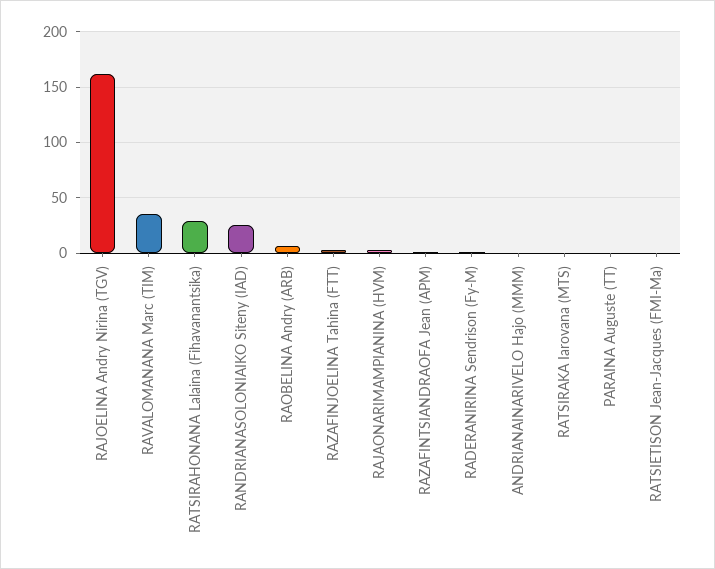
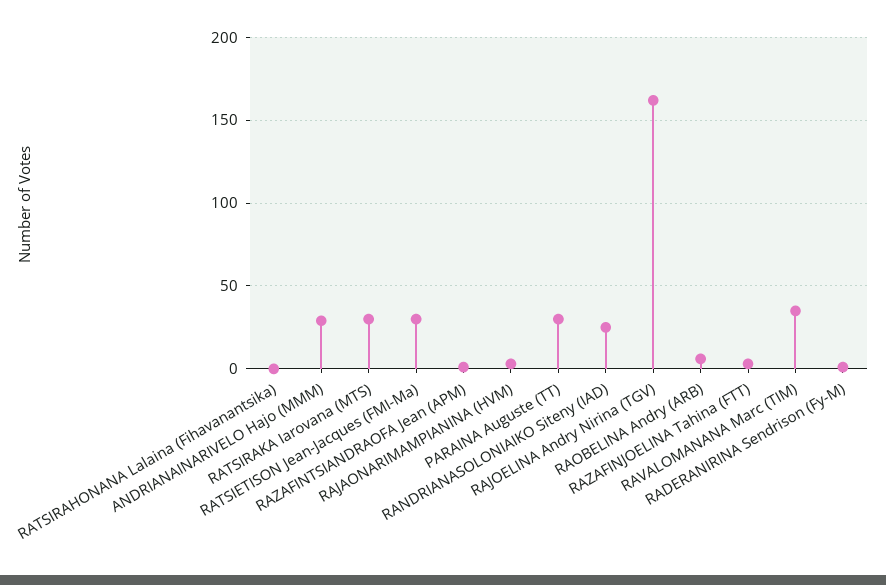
RATSIRAHONANA Lalaina (Fihavanantsika): 30 -> 0
ANDRIANAINARIVELO Hajo (MMM): 0 -> 30
RATSIRAKA Iarovana (MTS): 0 -> 30
PARAINA Auguste (TT): 0 -> 30
RATSIETISON Jean-Jacques (FMI-Ma): 0 -> 30

